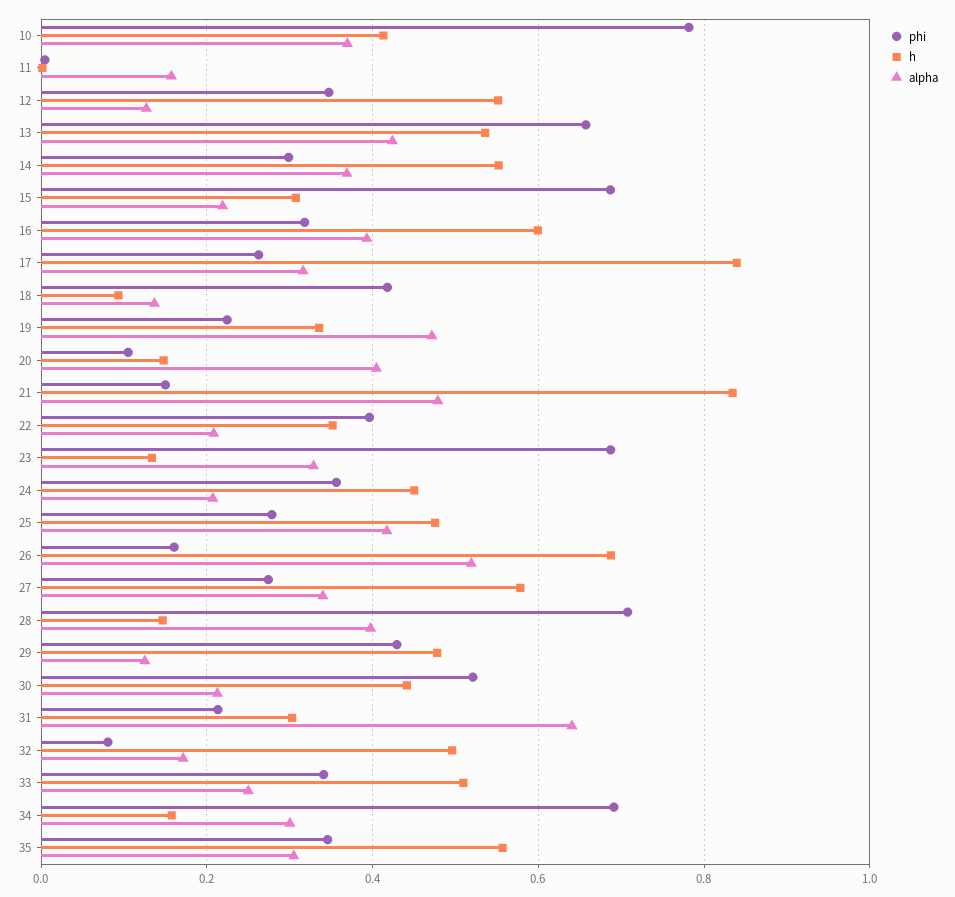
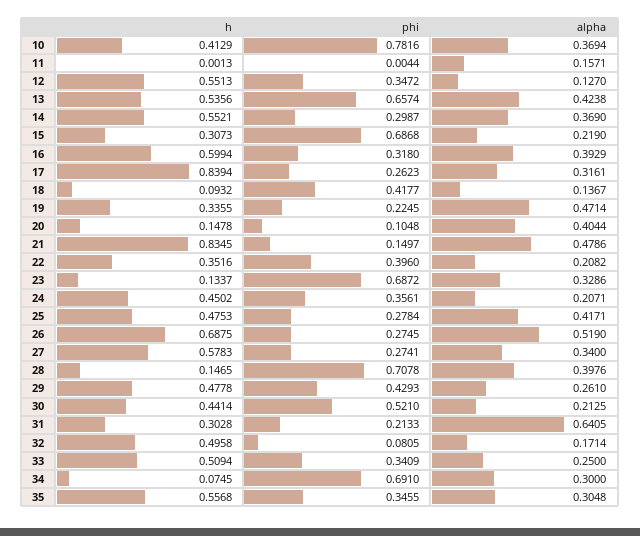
phi, 26: 0.16 -> 0.2745
alpha, 29: 0.12 -> 0.261
h, 34: 0.16 -> 0.0745

